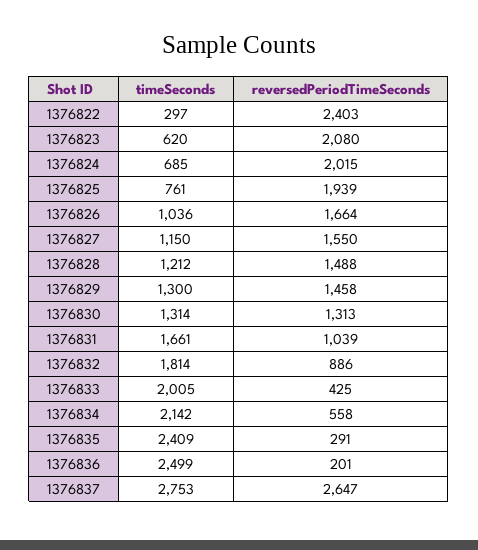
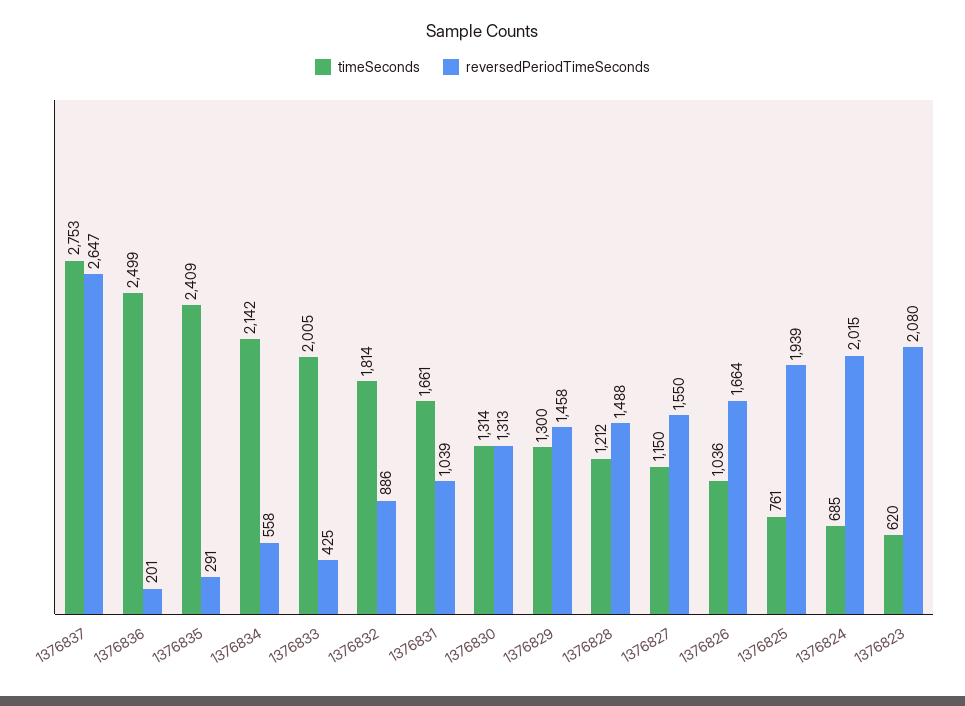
timeSeconds, 1376822: 297 -> none
reversedPeriodTimeSeconds, 1376822: 2403 -> none

